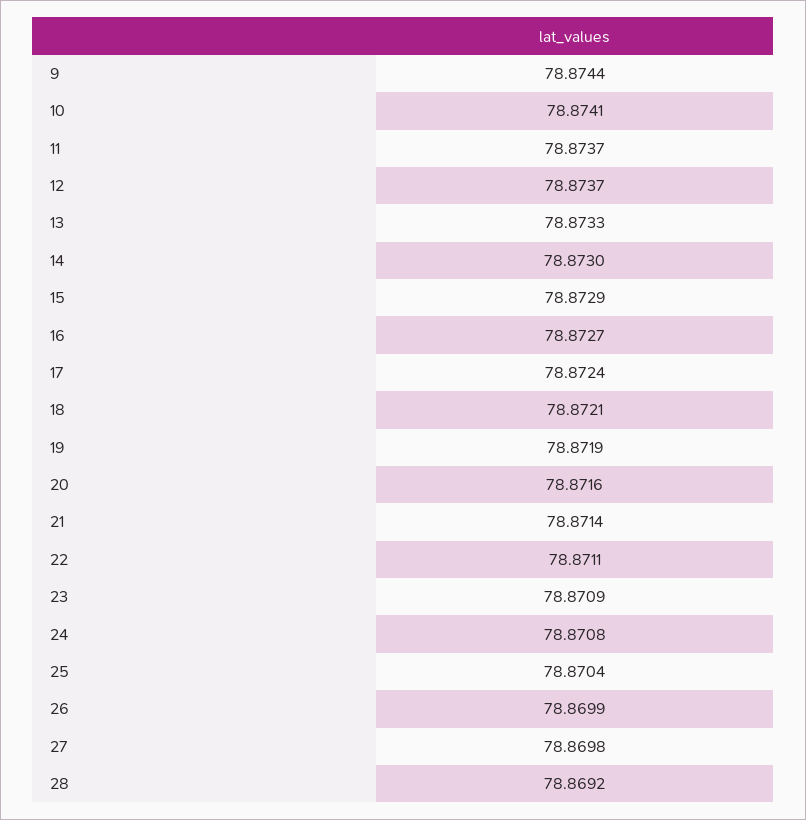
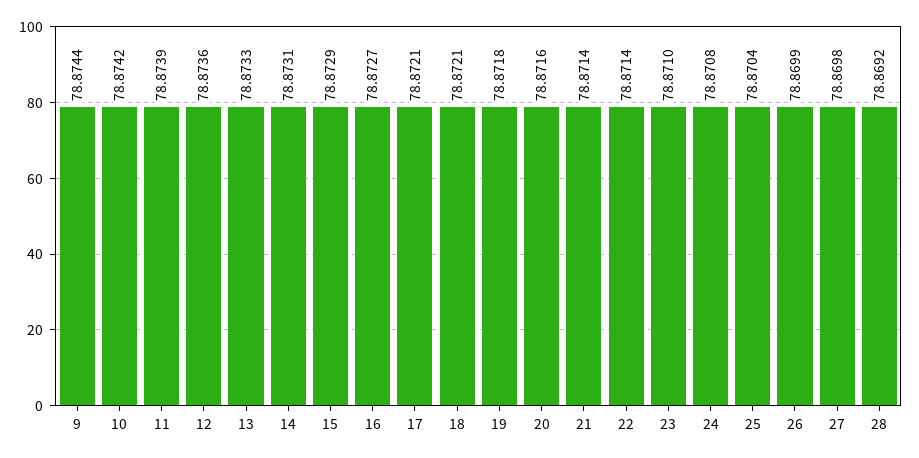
10: 78.8741 -> 78.8742
11: 78.8737 -> 78.8739
12: 78.8737 -> 78.8736
14: 78.873 -> 78.8731
17: 78.8724 -> 78.8721
19: 78.8719 -> 78.8718
22: 78.8711 -> 78.8714
23: 78.8709 -> 78.871

